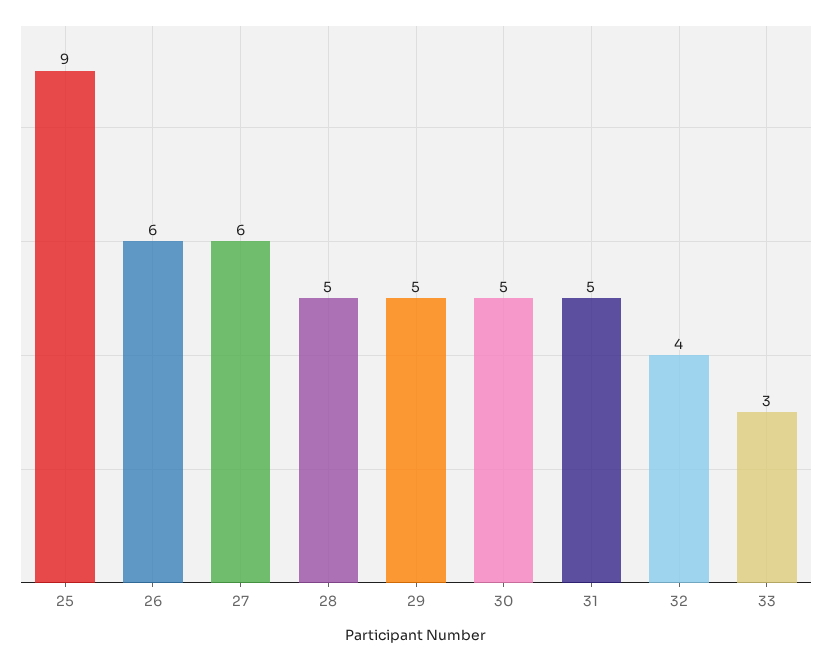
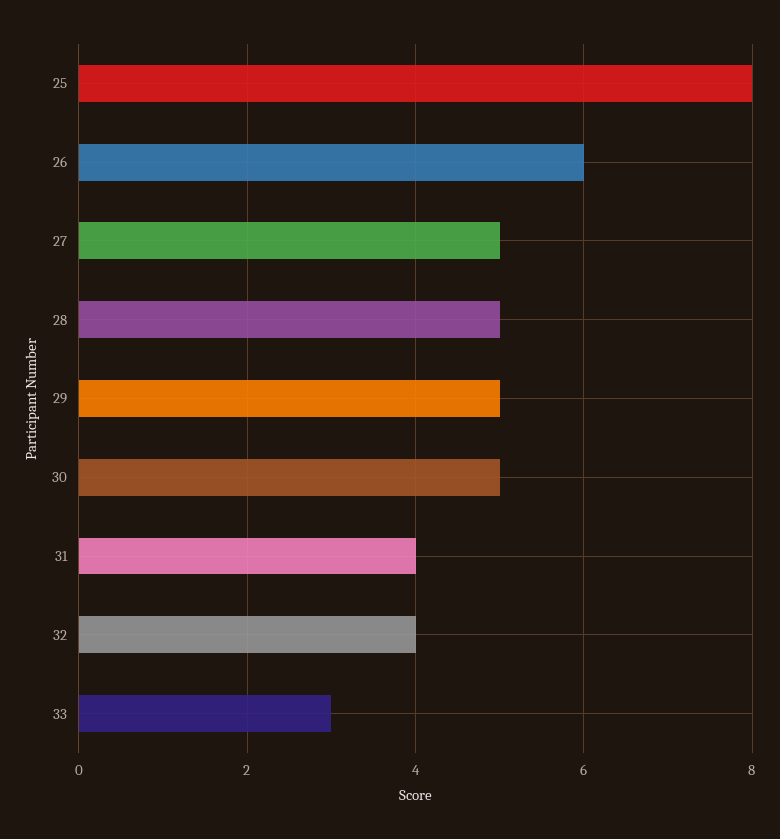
25: 9 -> 8
27: 6 -> 5
31: 5 -> 4

